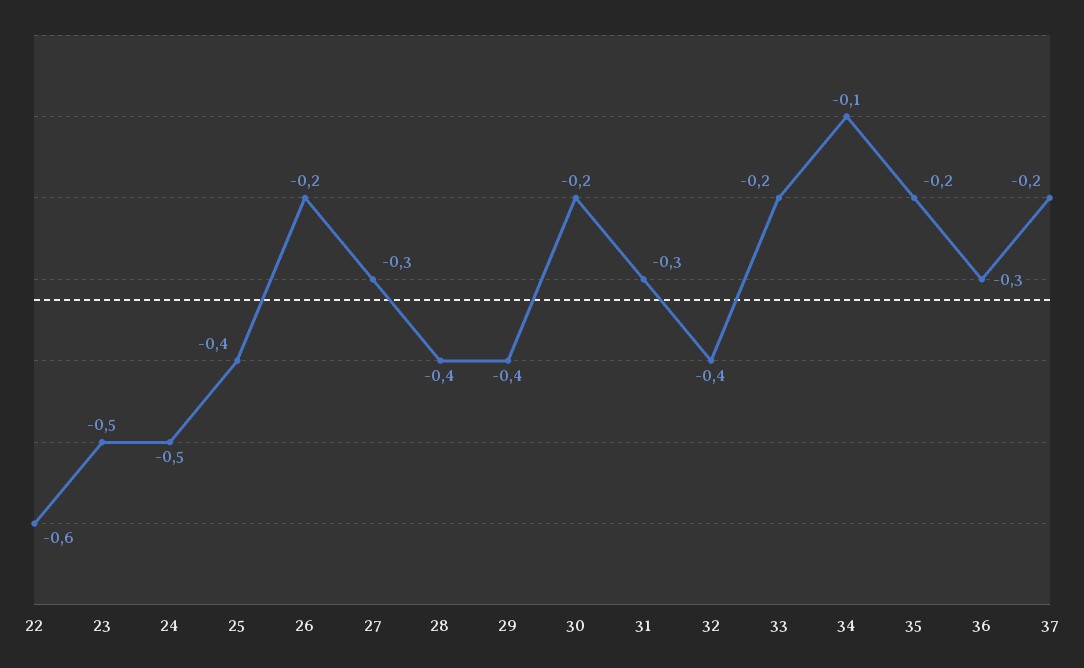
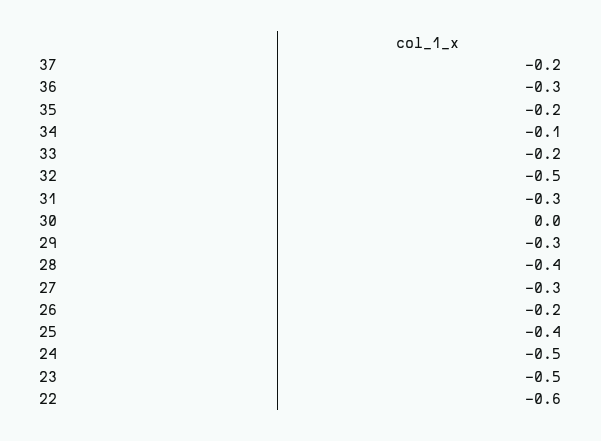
29: -0.4 -> -0.3
30: -0.2 -> 0
32: -0.4 -> -0.5

